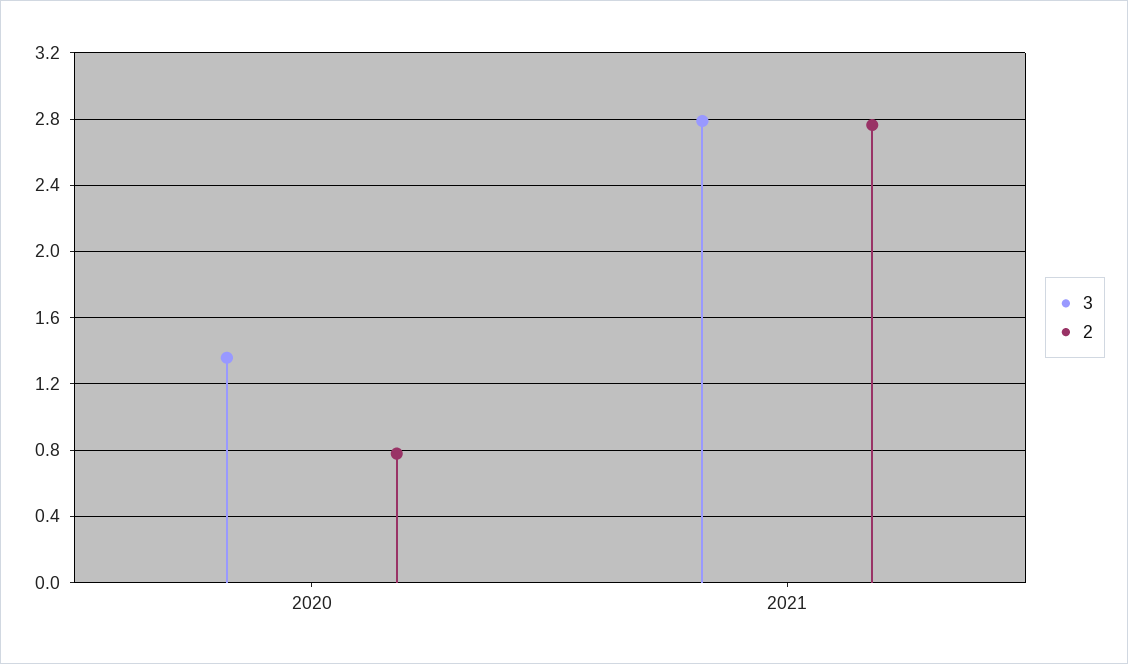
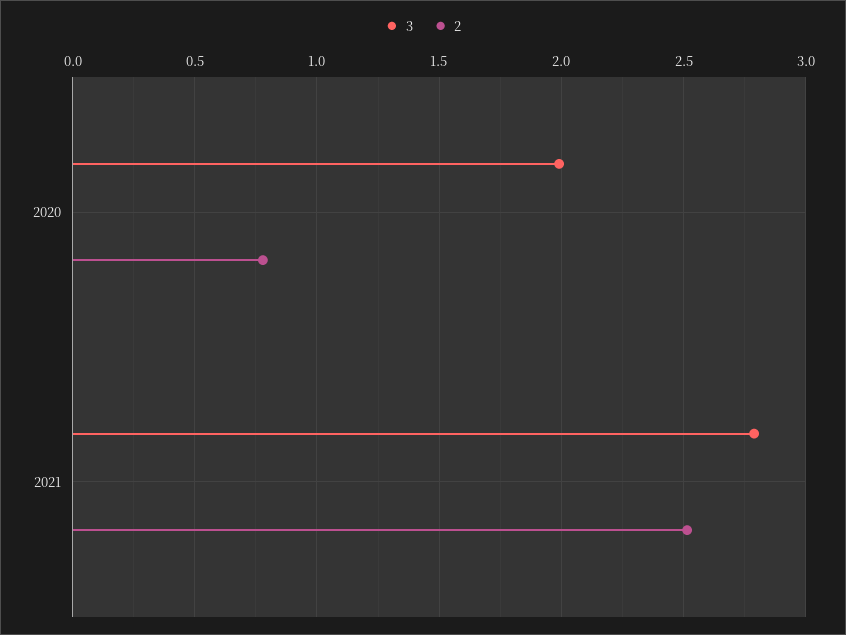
3, 2020: 1.35 -> 2
2, 2021: 2.75 -> 2.5

